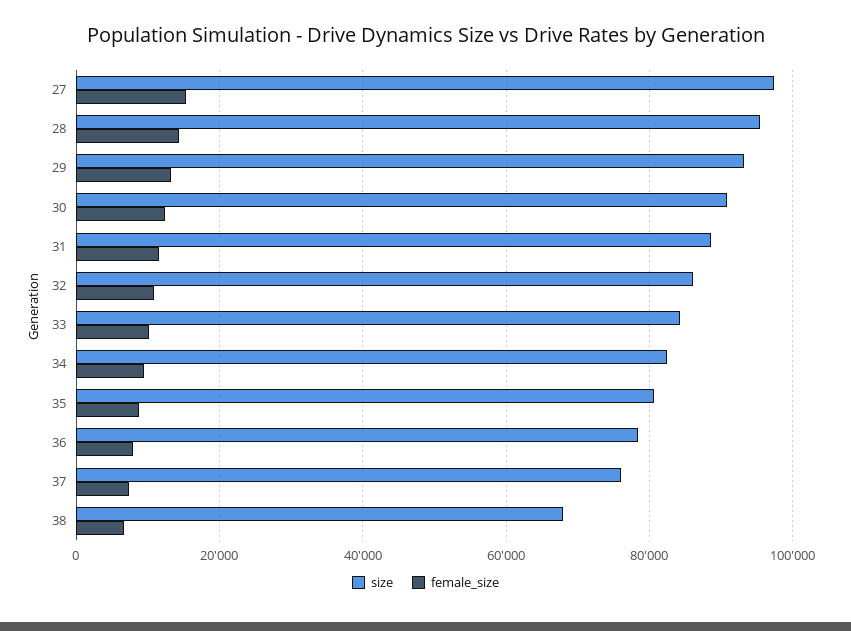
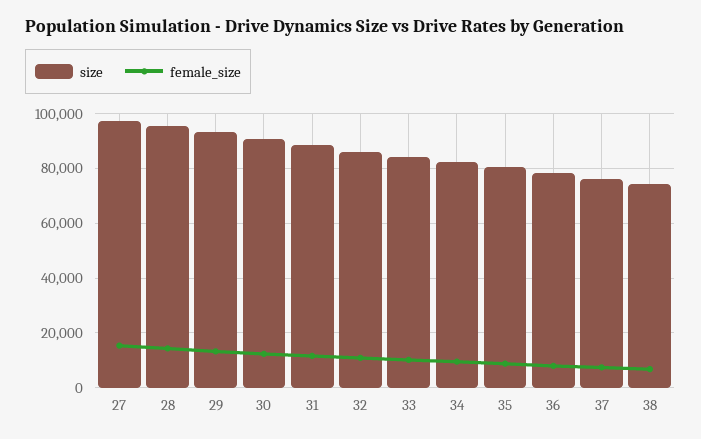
size, 38: 68000 -> 75000

